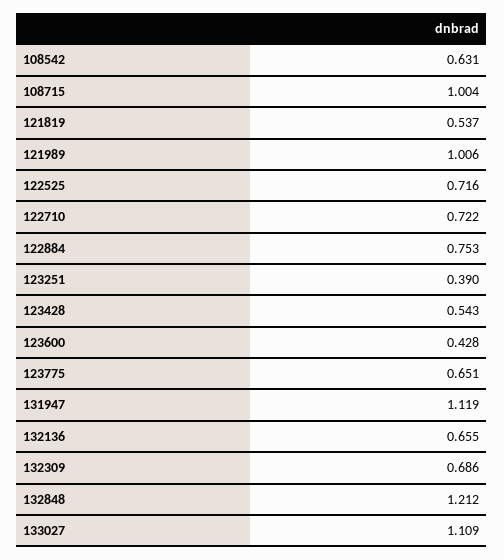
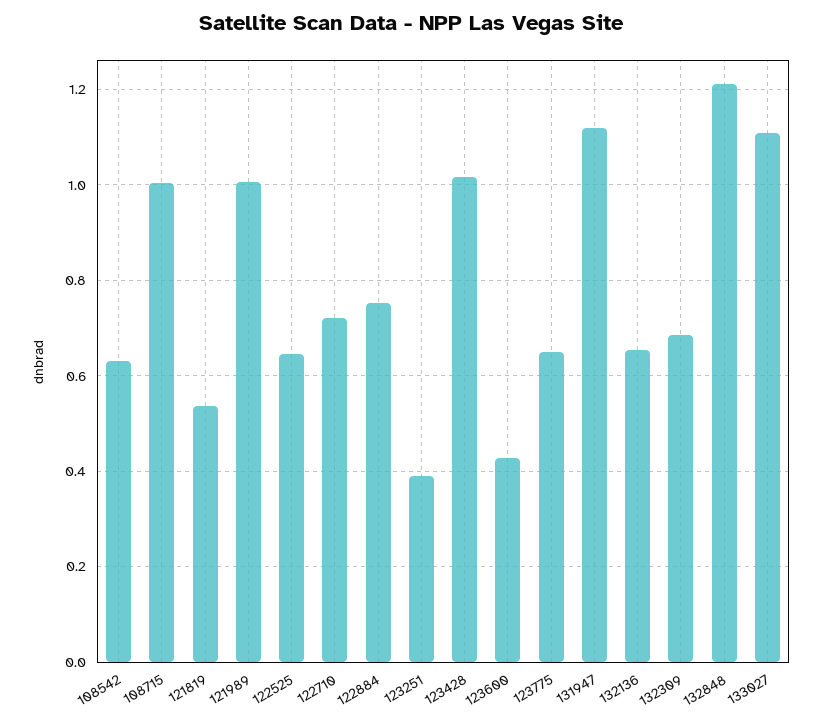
122525: 0.716 -> 0.64
123428: 0.543 -> 1.02

